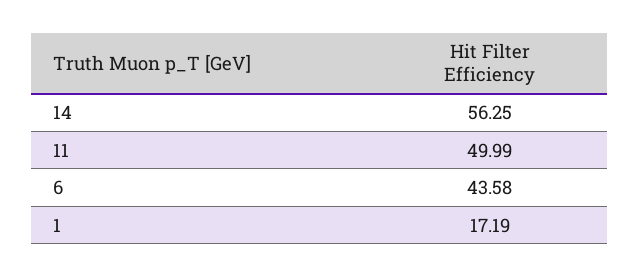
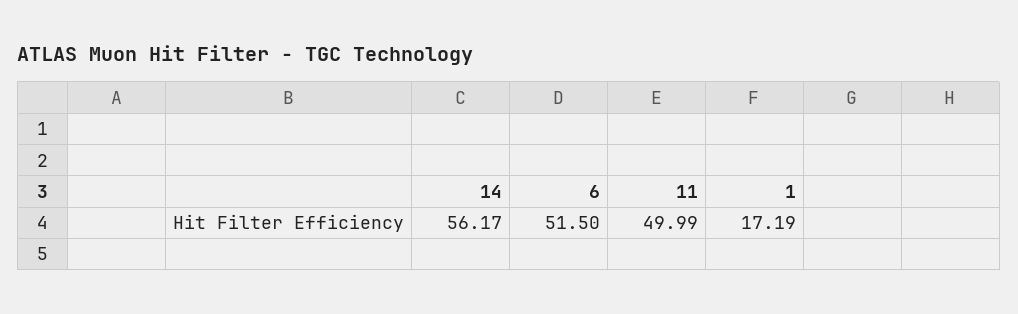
14: 56.25 -> 56.17
6: 43.58 -> 51.5

